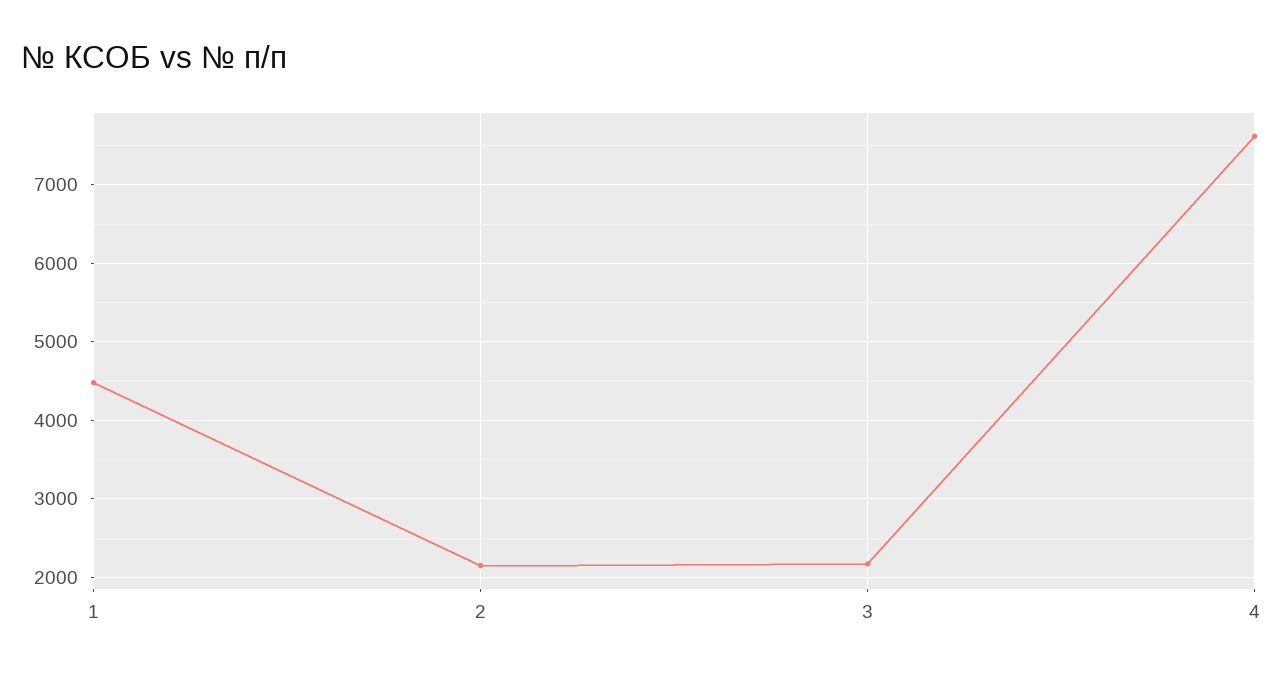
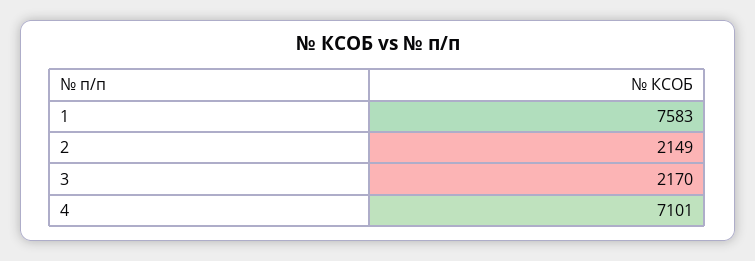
1: 4500 -> 7583
4: 7600 -> 7101

